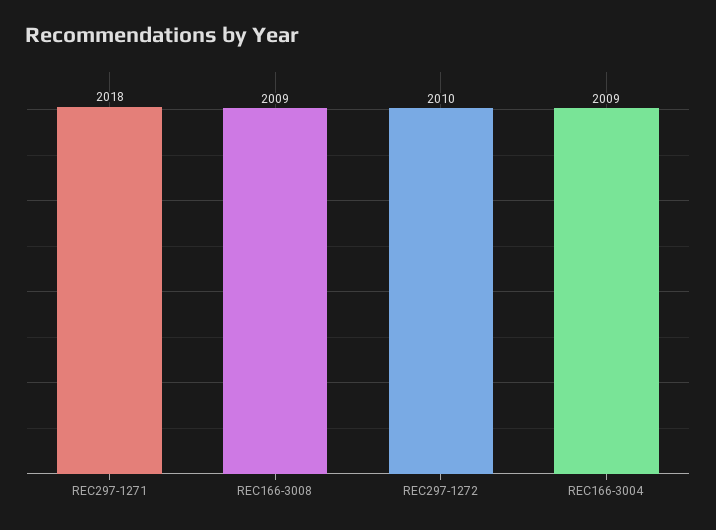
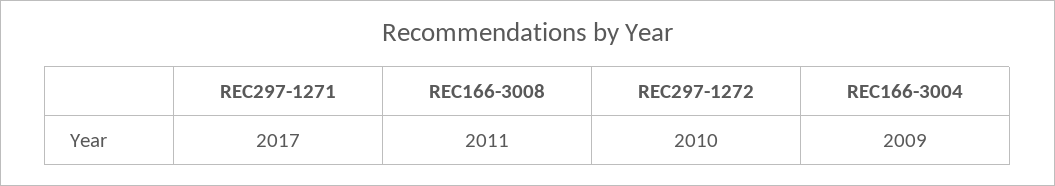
REC297-1271: 2018 -> 2017
REC166-3008: 2009 -> 2011

